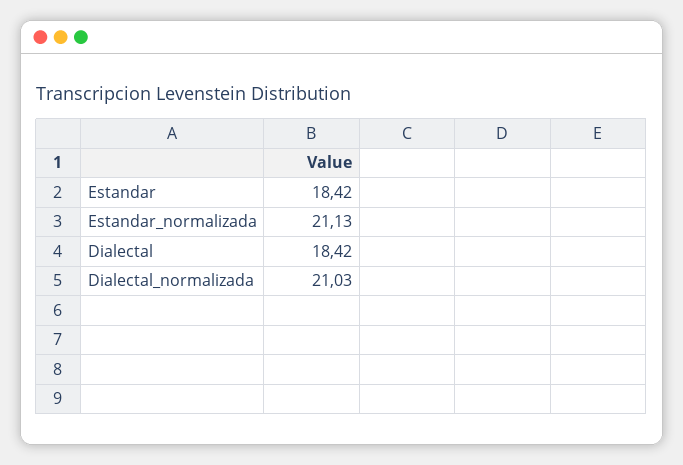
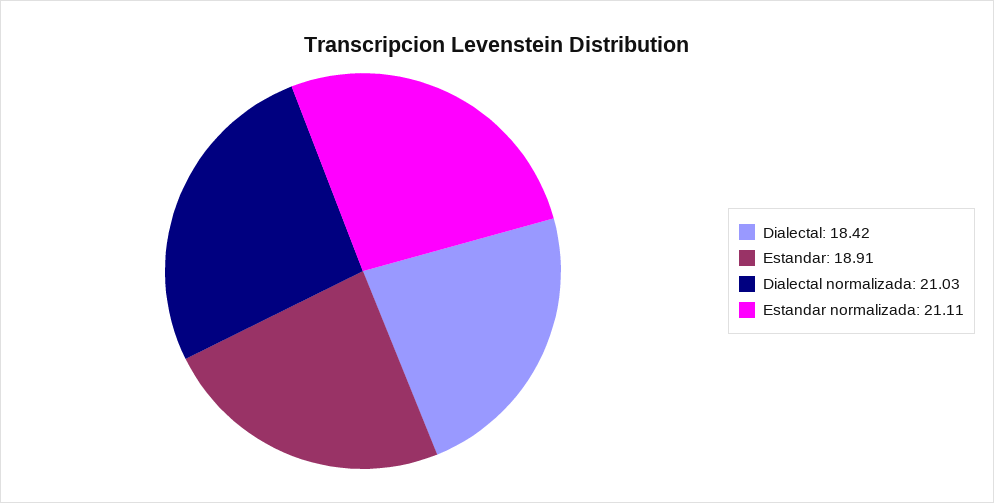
Estandar: 18.42 -> 18.91
Estandar_normalizada: 21.13 -> 21.11

